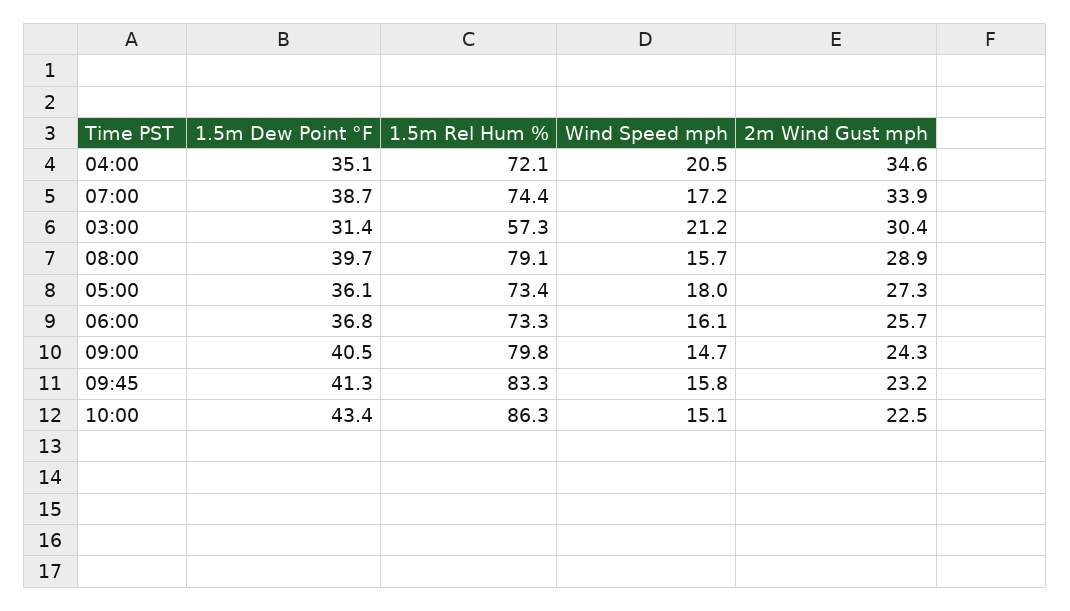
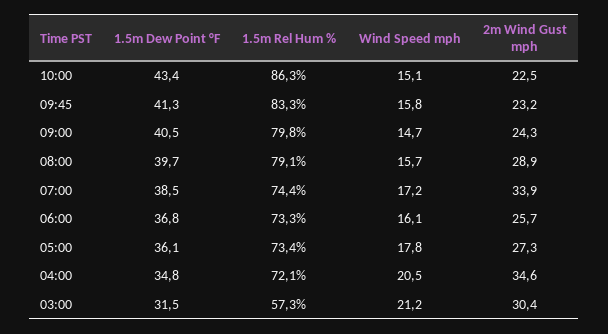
1.5m Dew Point °F, 04:00: 35.1 -> 34.8
1.5m Dew Point °F, 07:00: 38.7 -> 38.5
1.5m Dew Point °F, 03:00: 31.4 -> 31.5
Wind Speed mph, 05:00: 18 -> 17.8

